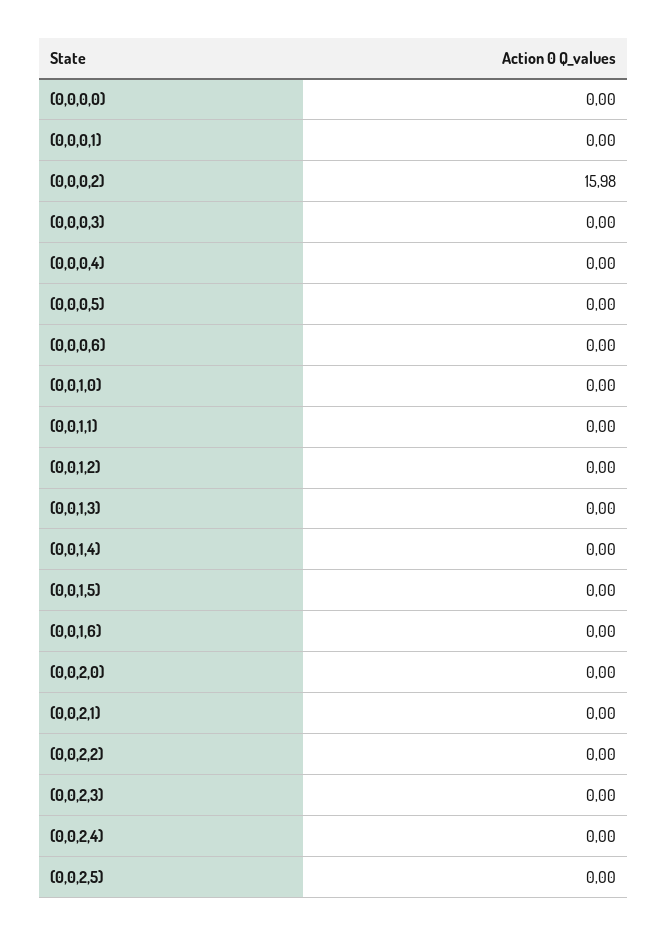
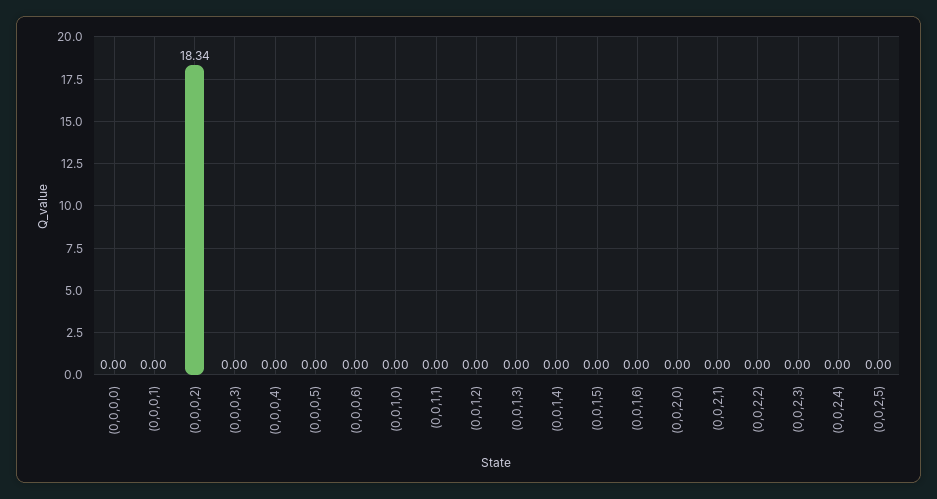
(0,0,0,2): 15.98 -> 18.34

